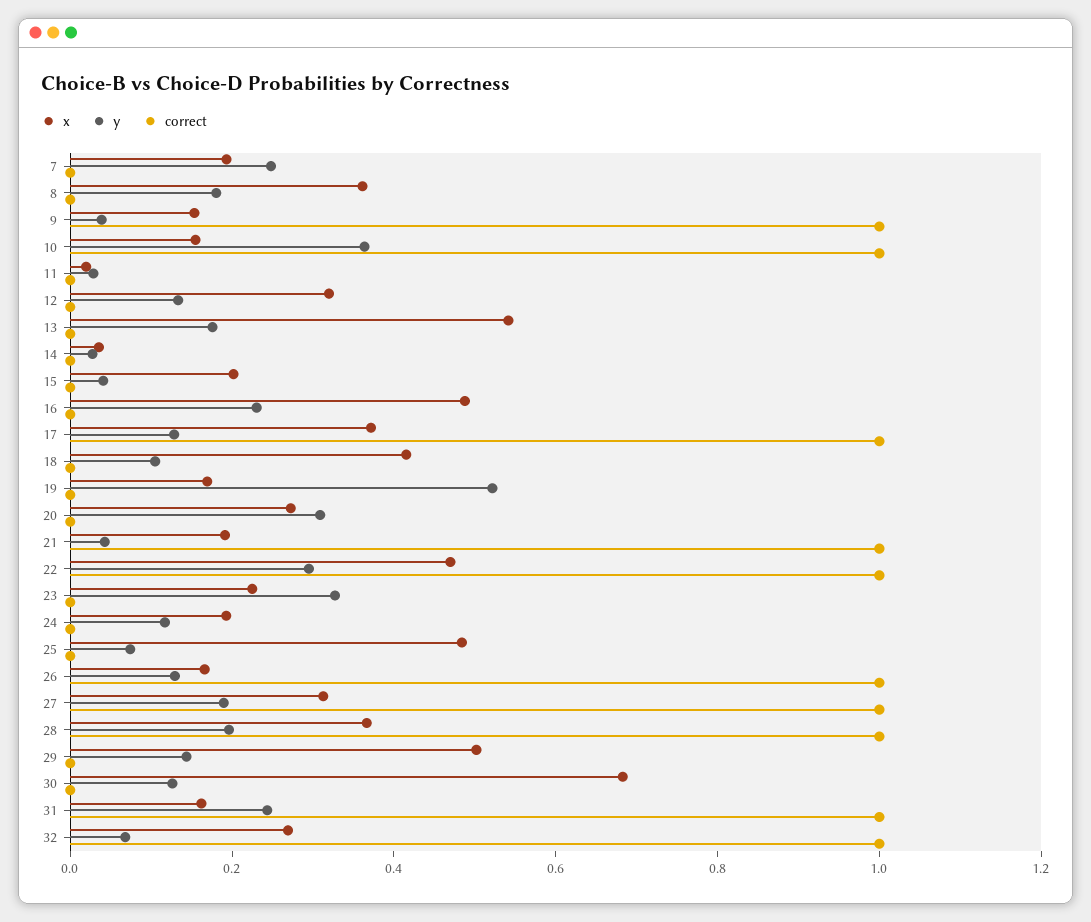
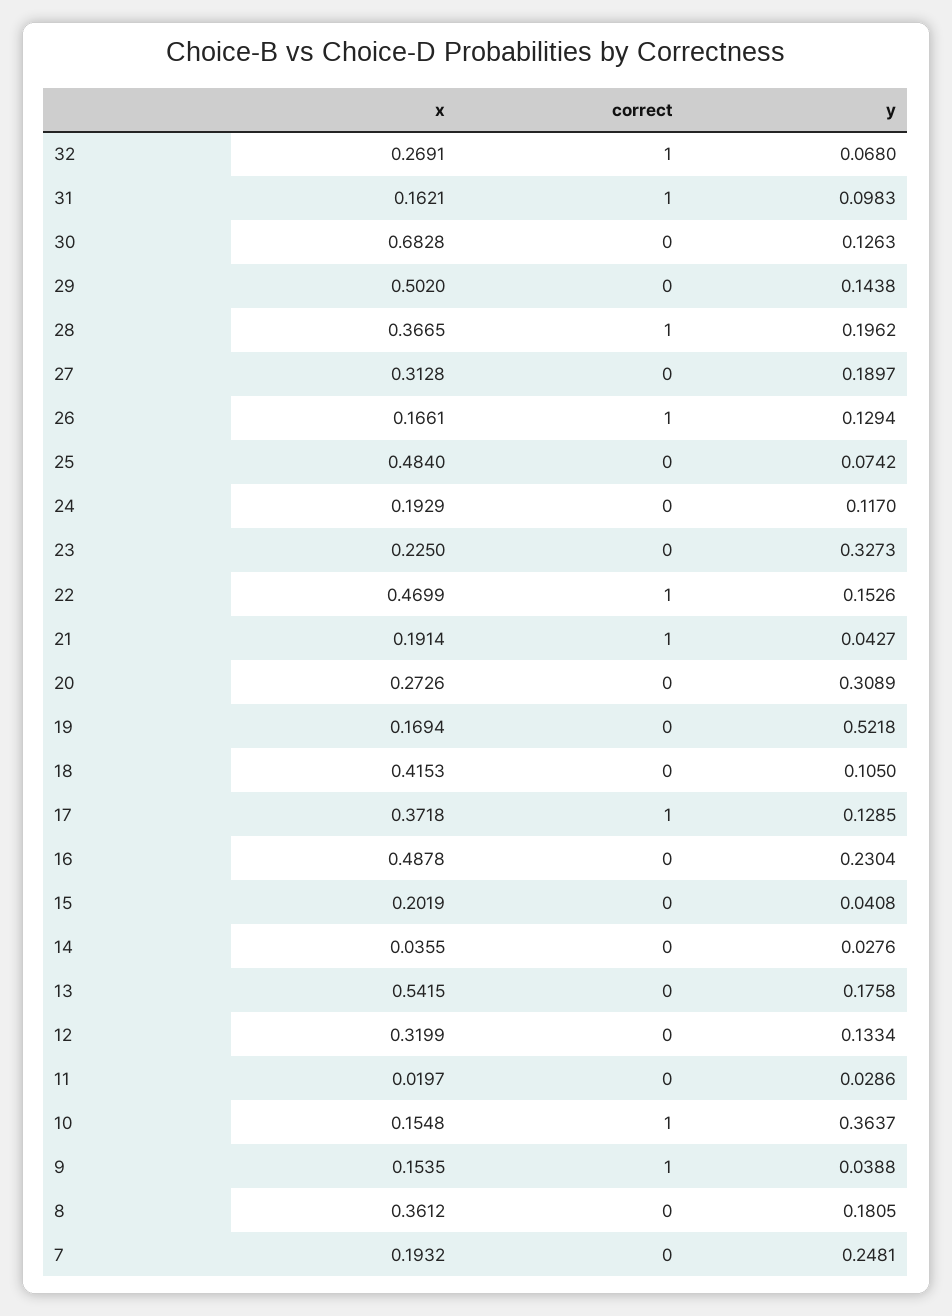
y, 22: 0.3 -> 0.1526
correct, 27: 1 -> 0
y, 31: 0.25 -> 0.0983

